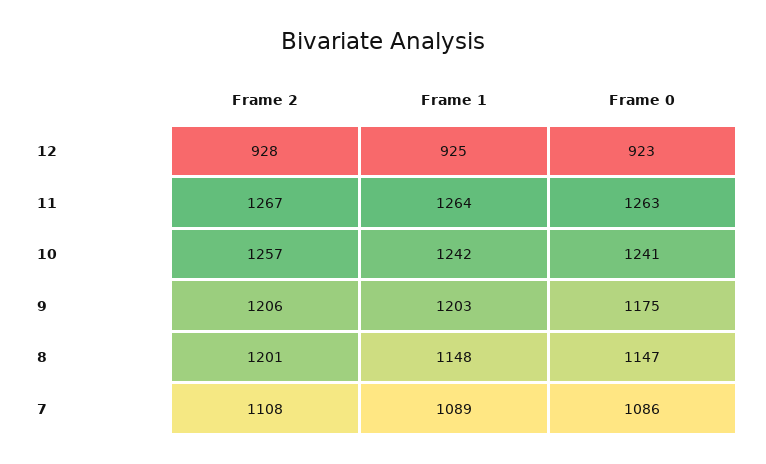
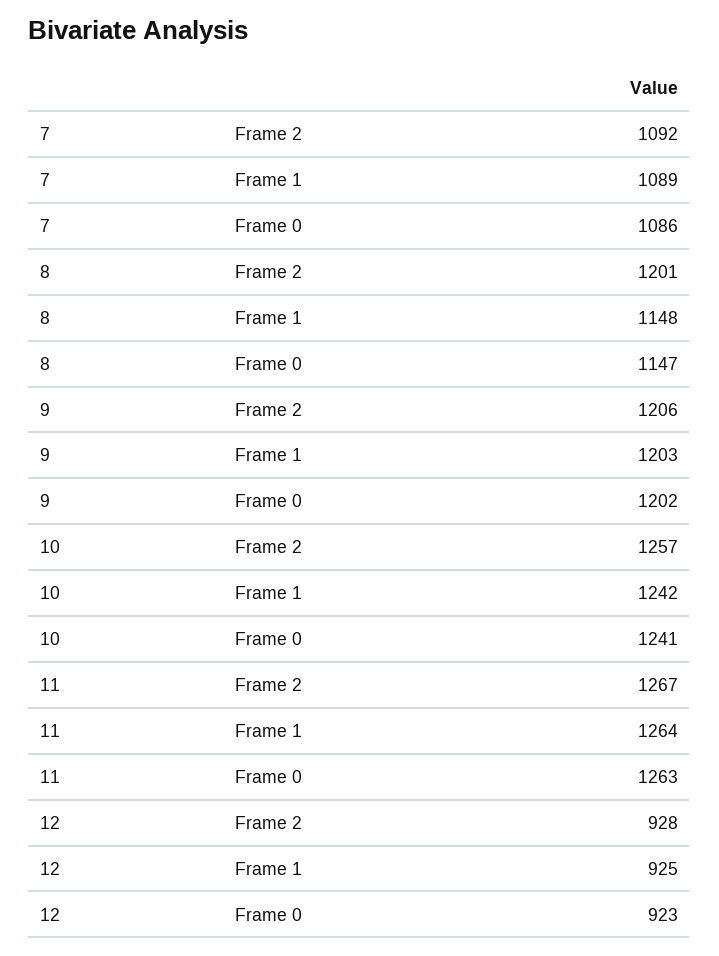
Frame 0, 9: 1175 -> 1202
Frame 2, 7: 1108 -> 1092

